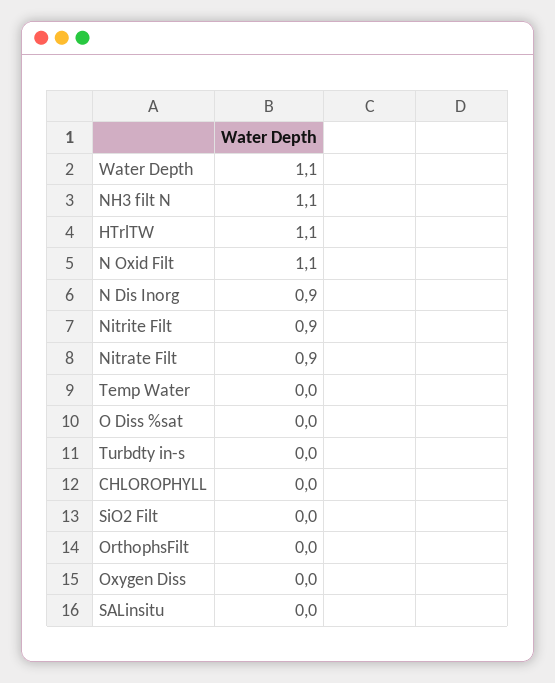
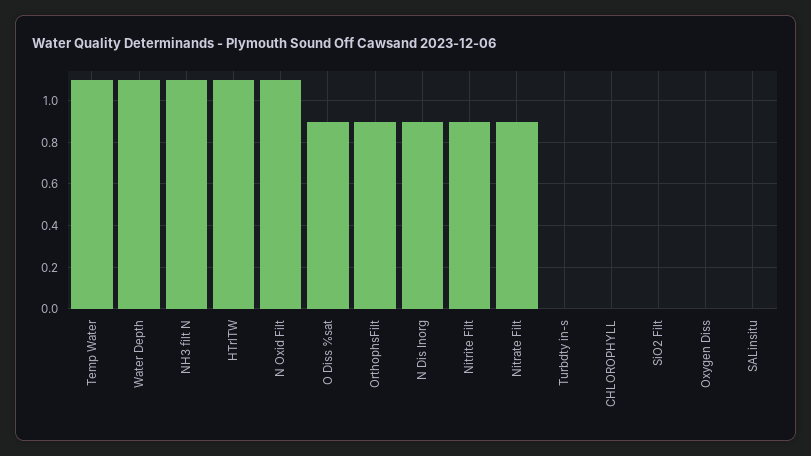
Temp Water: 0 -> 1.1
O Diss %sat: 0 -> 0.9
OrthophsFilt: 0 -> 0.9

